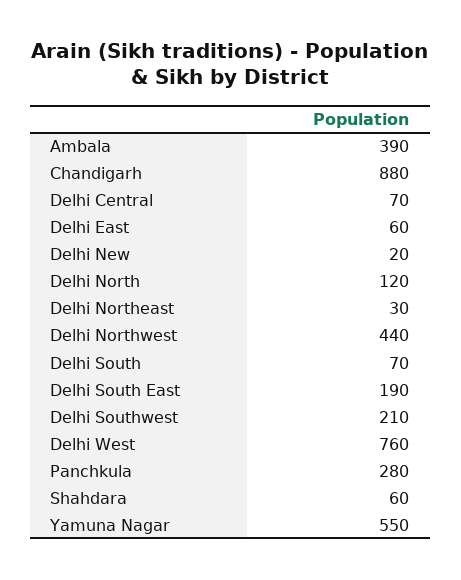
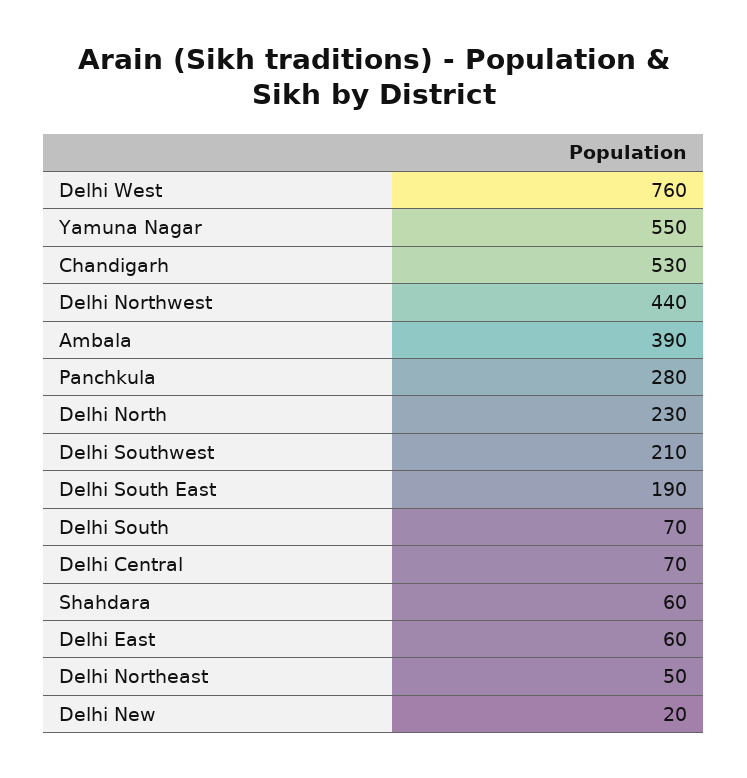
Chandigarh: 880 -> 530
Delhi North: 120 -> 230
Delhi Northeast: 30 -> 50

